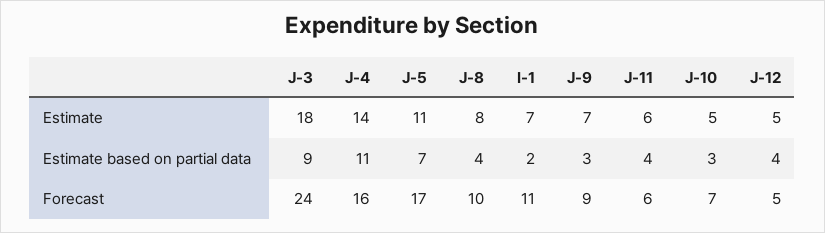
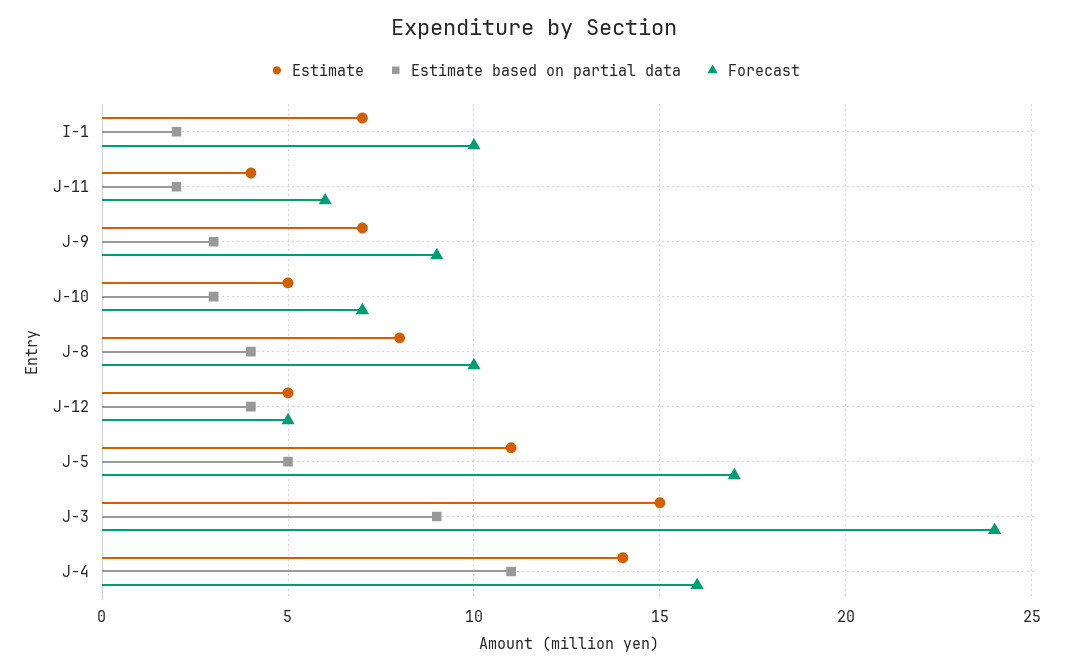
Estimate, J-3: 18 -> 15
Estimate, J-11: 6 -> 4
Estimate based on partial data, J-5: 7 -> 5
Estimate based on partial data, J-11: 4 -> 2
Forecast, I-1: 11 -> 10

